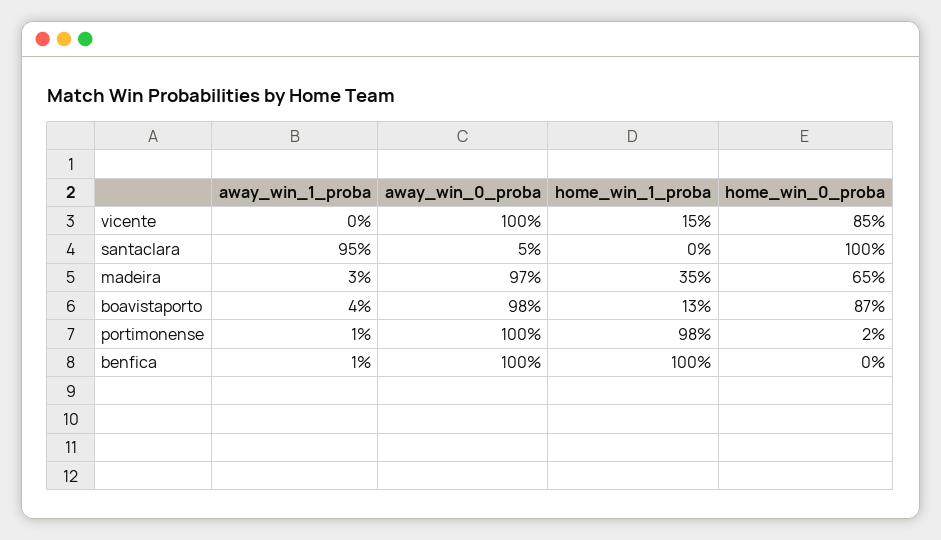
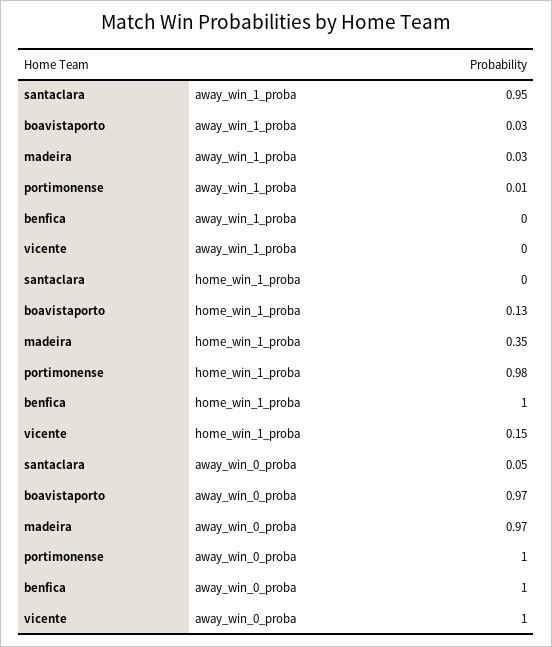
home_win_0_proba, vicente: 0.85 -> none
home_win_0_proba, santaclara: 1 -> none
home_win_0_proba, madeira: 0.65 -> none
away_win_1_proba, boavistaporto: 0.04 -> 0.03
away_win_0_proba, boavistaporto: 0.98 -> 0.97
home_win_0_proba, boavistaporto: 0.87 -> none
home_win_0_proba, portimonense: 0.02 -> none
away_win_1_proba, benfica: 0.01 -> 0
home_win_0_proba, benfica: 0 -> none

